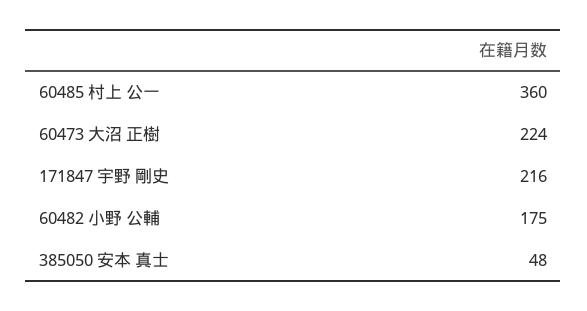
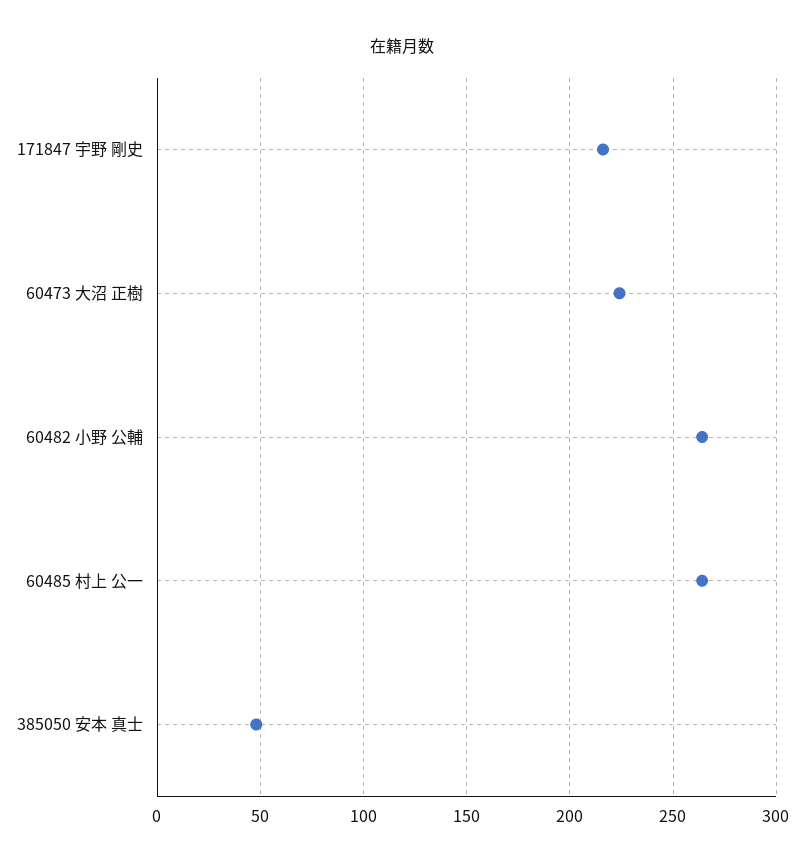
60485 村上 公一: 360 -> 265
60482 小野 公輔: 175 -> 265

